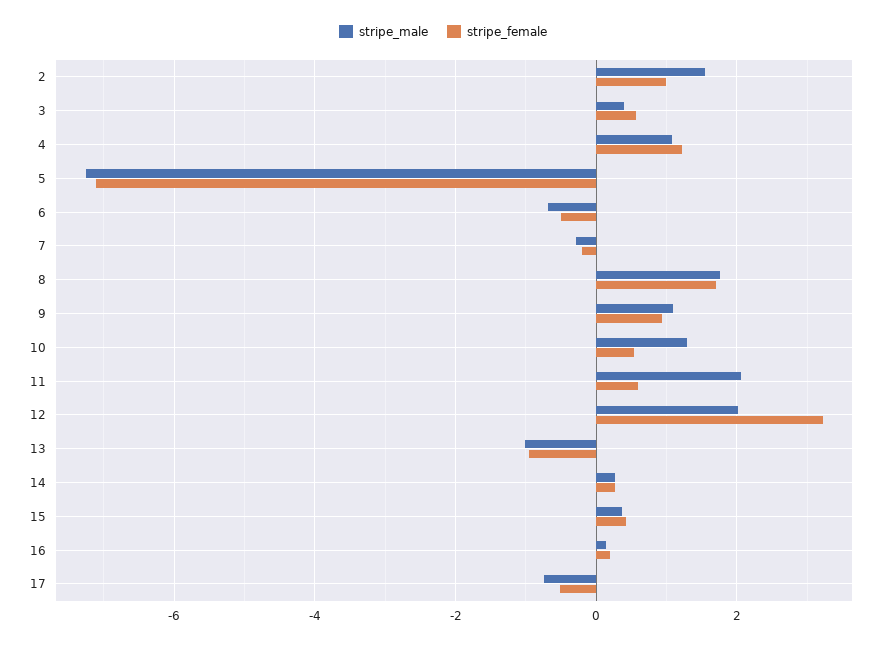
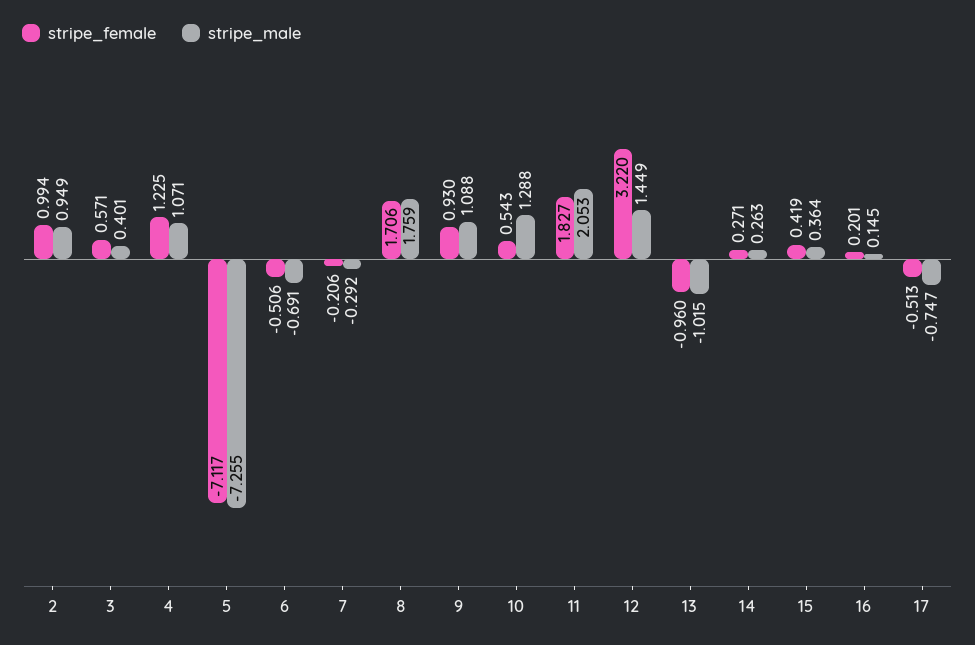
stripe_male, 2: 1.6 -> 0.949
stripe_female, 11: 0.6 -> 1.827
stripe_male, 12: 2 -> 1.449

